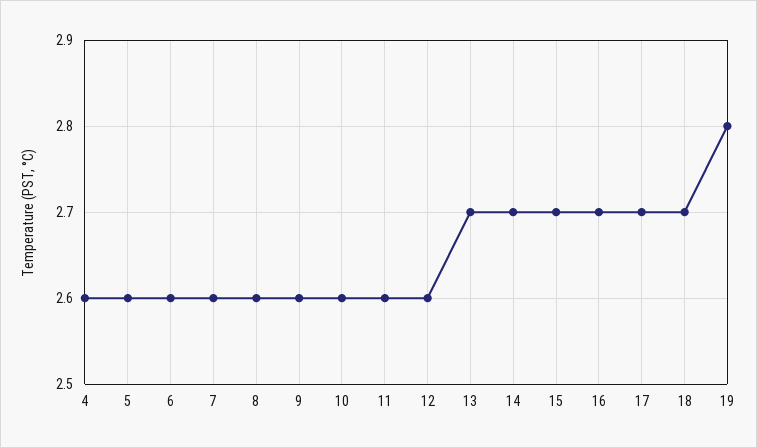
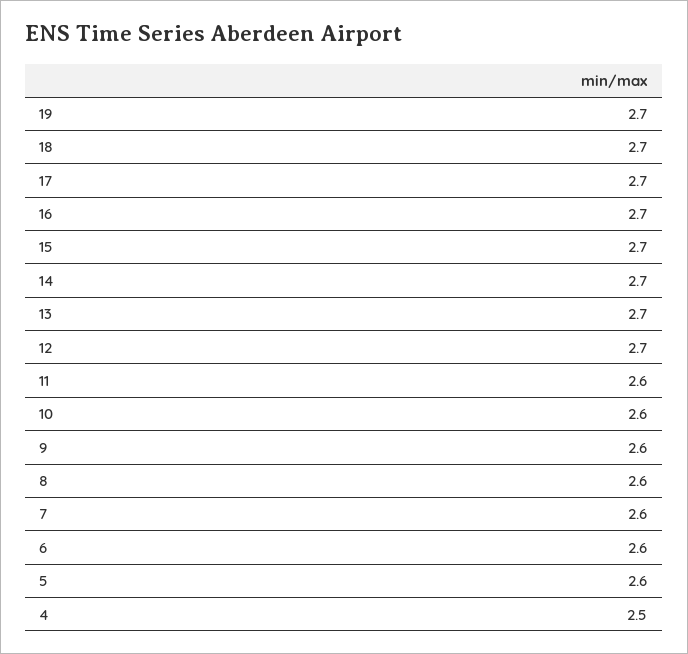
4: 2.6 -> 2.5
12: 2.6 -> 2.7
19: 2.8 -> 2.7

